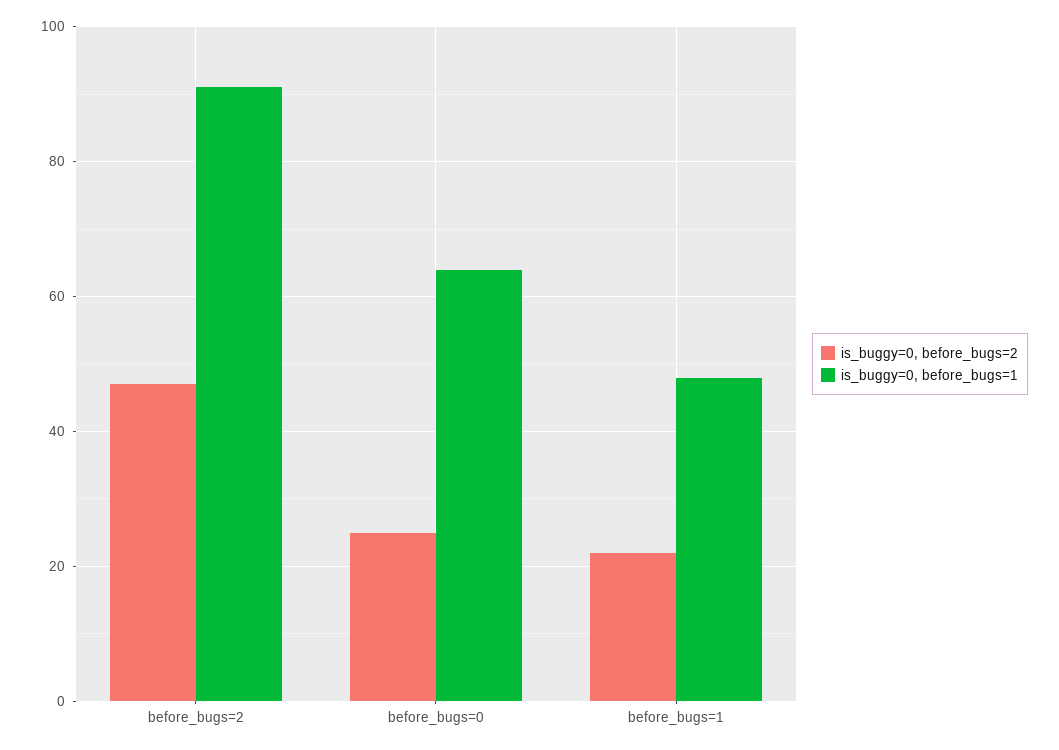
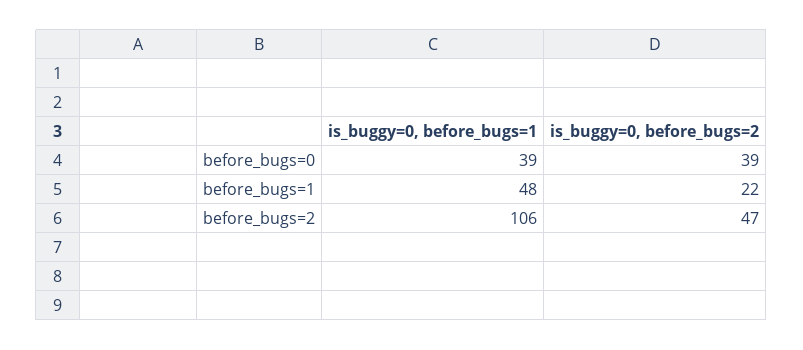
is_buggy=0, before_bugs=1, before_bugs=2: 90 -> 106
is_buggy=0, before_bugs=2, before_bugs=0: 25 -> 39
is_buggy=0, before_bugs=1, before_bugs=0: 65 -> 39

